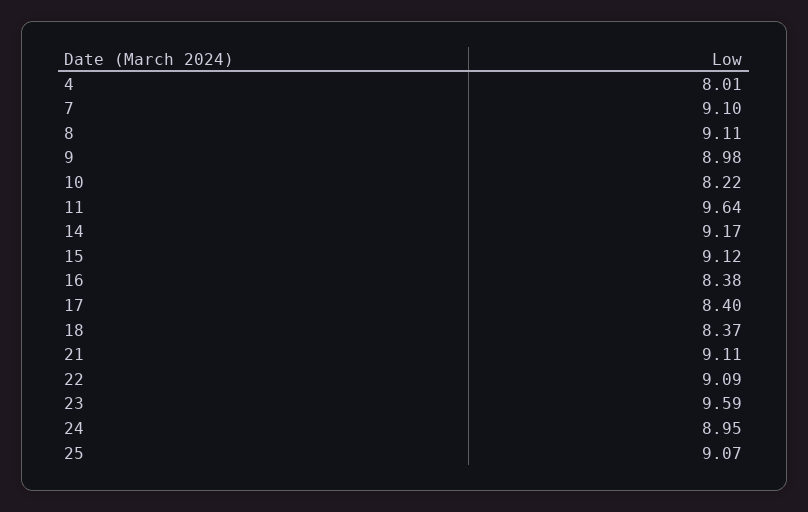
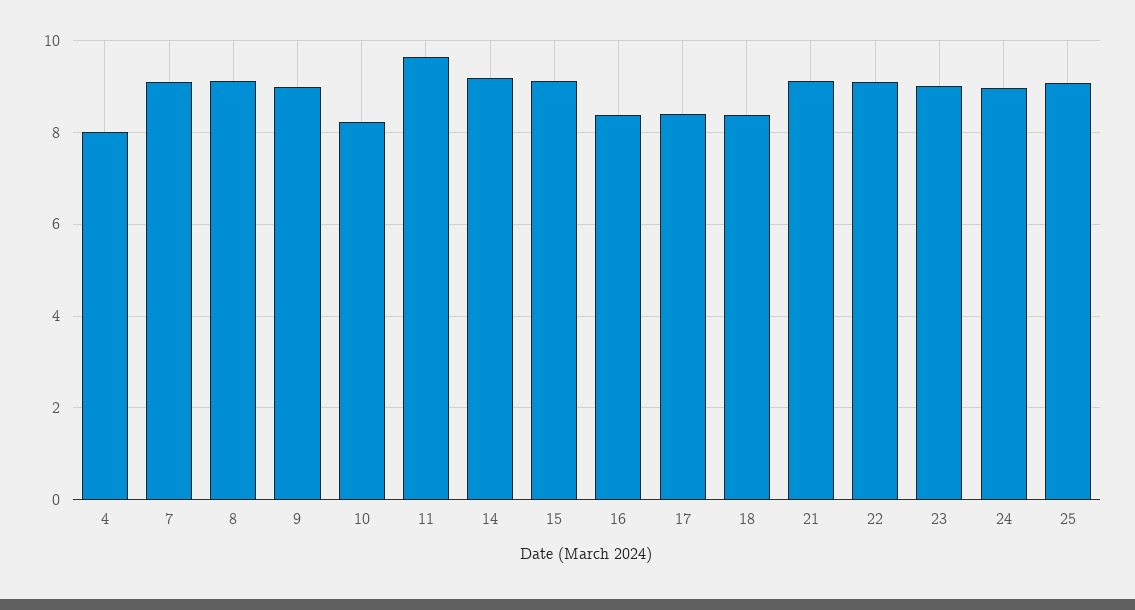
23: 9.59 -> 9

